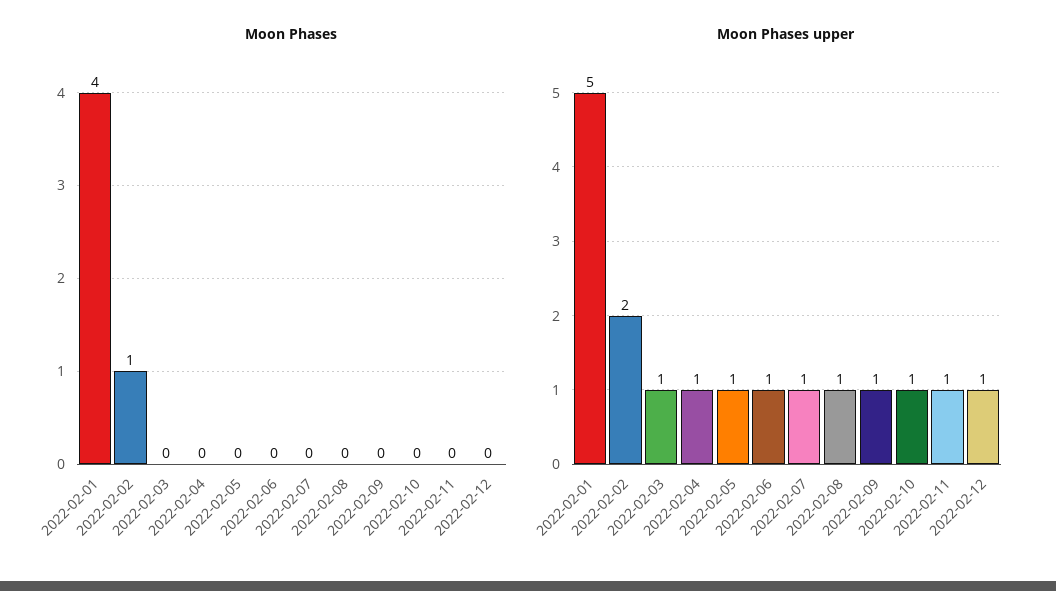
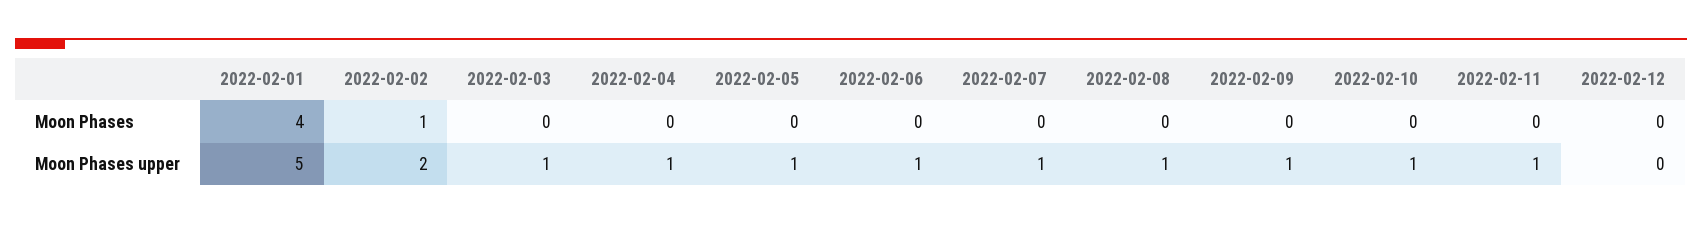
Moon Phases upper, 2022-02-12: 1 -> 0

